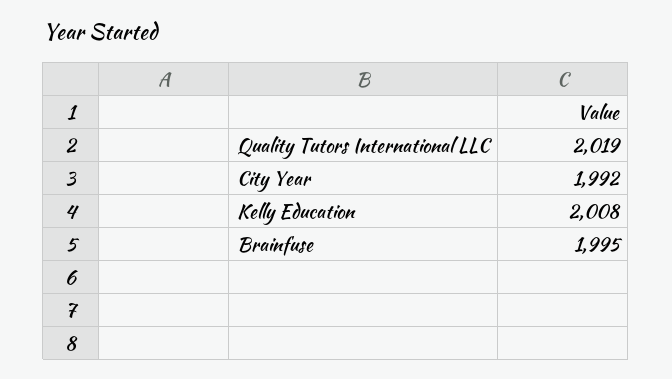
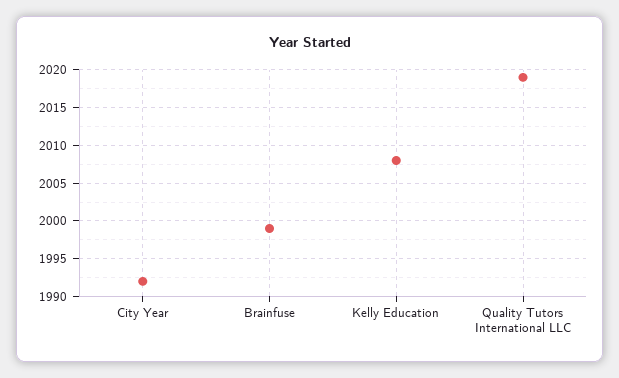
Brainfuse: 1995 -> 1999

